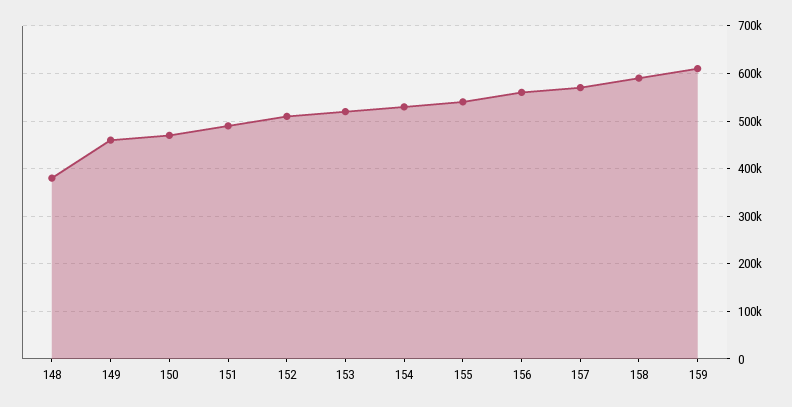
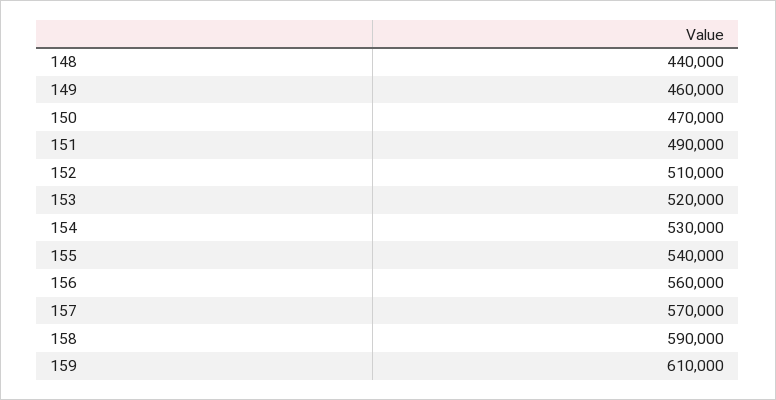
148: 380000 -> 440000

